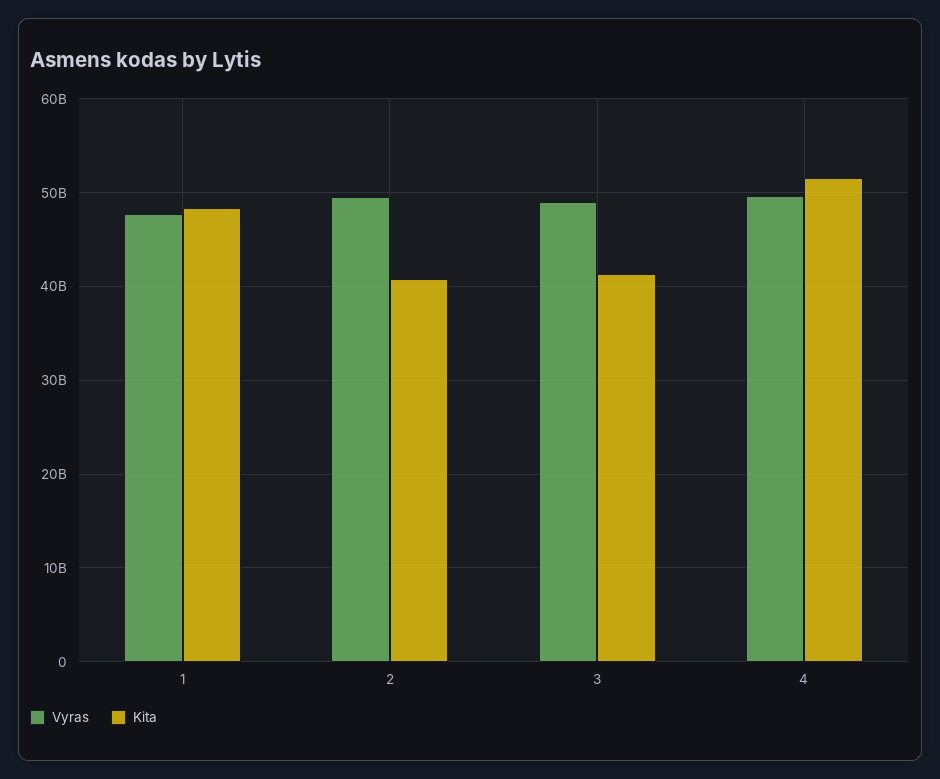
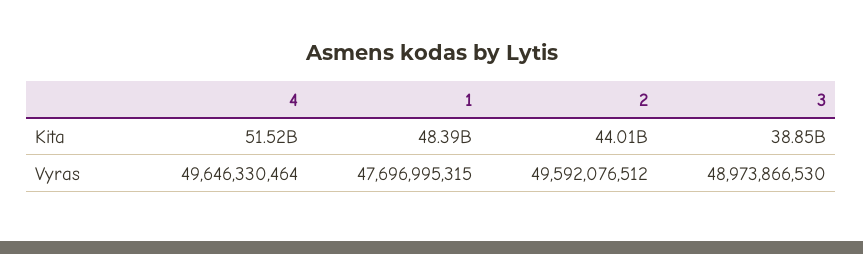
Kita, 2: 41000000000 -> 44010000000
Kita, 3: 41000000000 -> 38850000000

